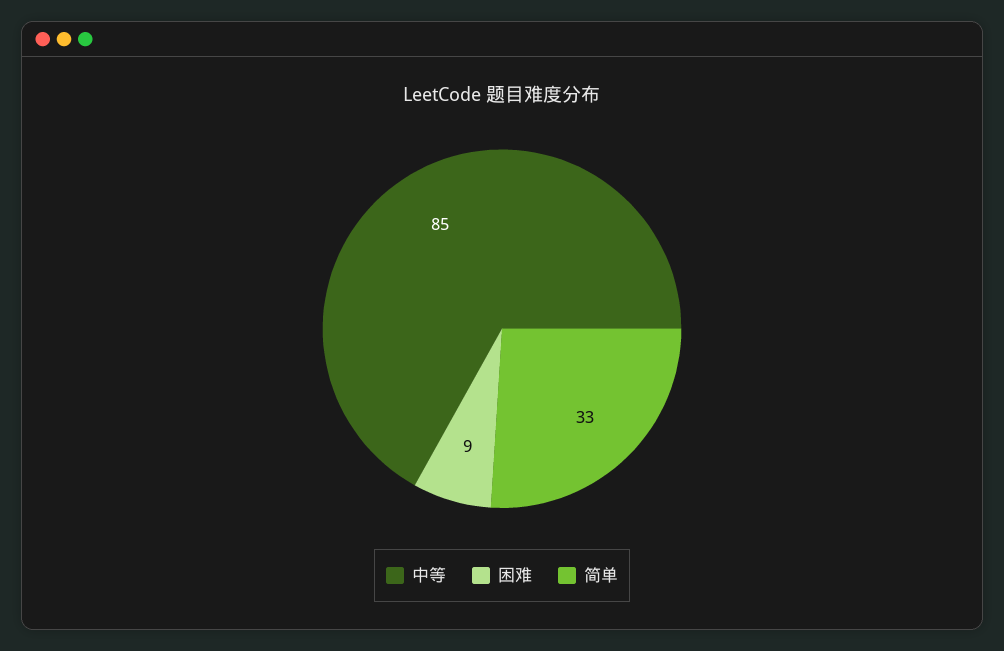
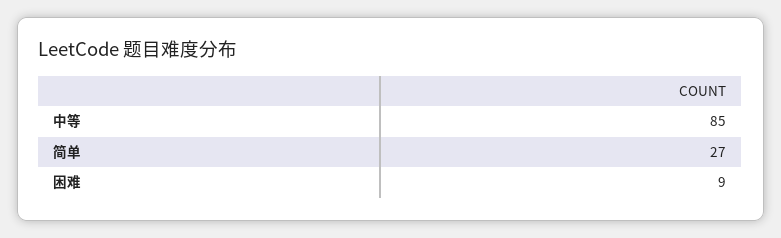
简单: 33 -> 27

